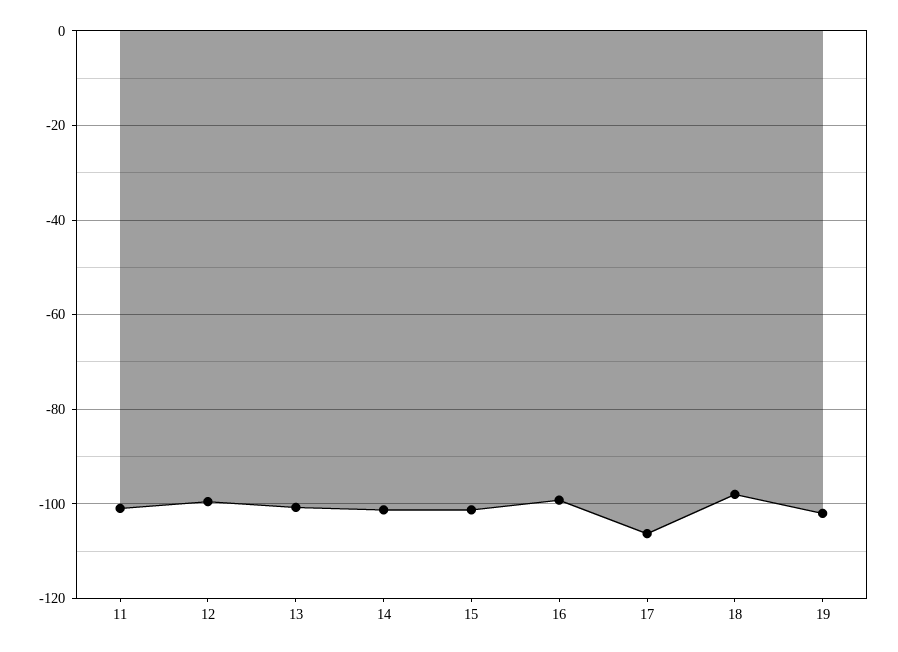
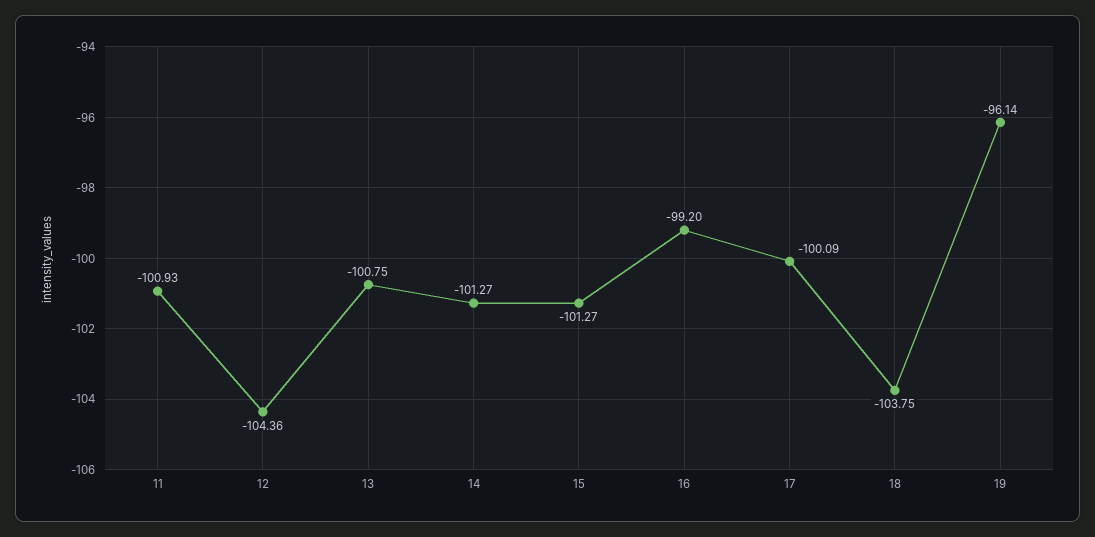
12: -100 -> -104.36
17: -106 -> -100.09
18: -98 -> -103.75
19: -102 -> -96.14

